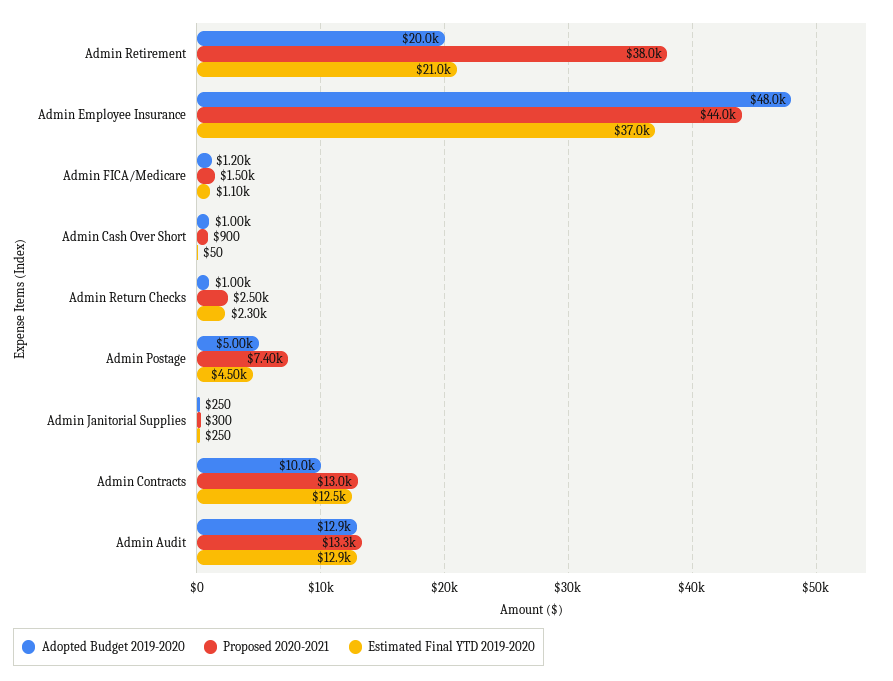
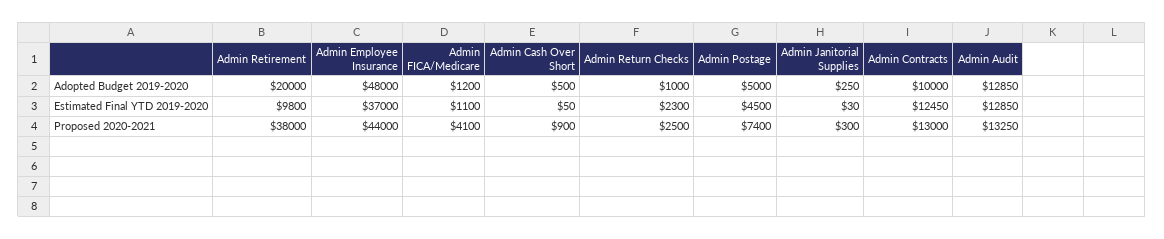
Estimated Final YTD 2019-2020, Admin Retirement: 21000 -> 9800
Proposed 2020-2021, Admin FICA/Medicare: 1500 -> 4100
Adopted Budget 2019-2020, Admin Cash Over Short: 1000 -> 500
Estimated Final YTD 2019-2020, Admin Janitorial Supplies: 250 -> 30

